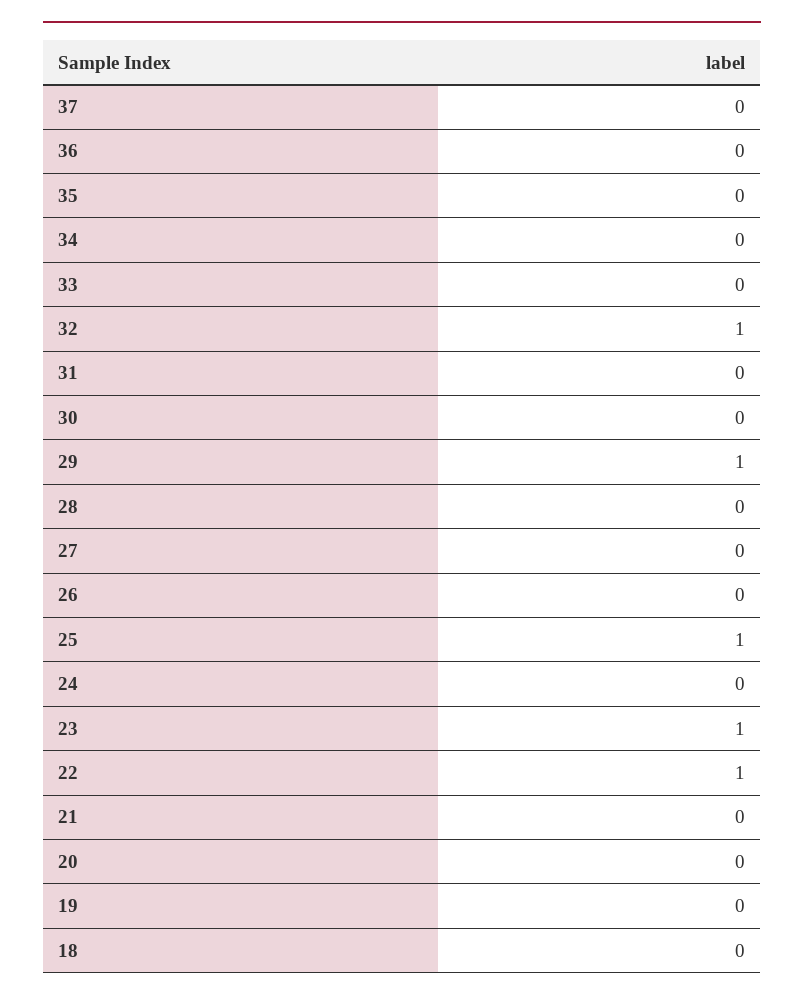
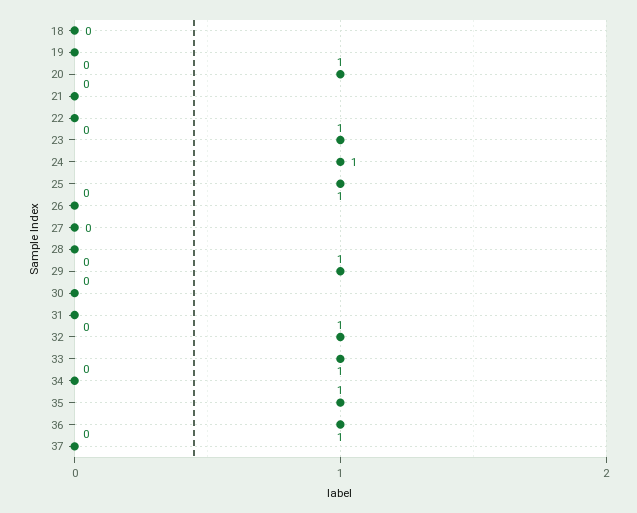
36: 0 -> 1
35: 0 -> 1
33: 0 -> 1
24: 0 -> 1
22: 1 -> 0
20: 0 -> 1

